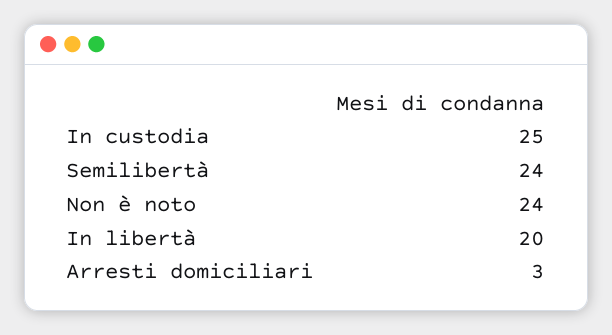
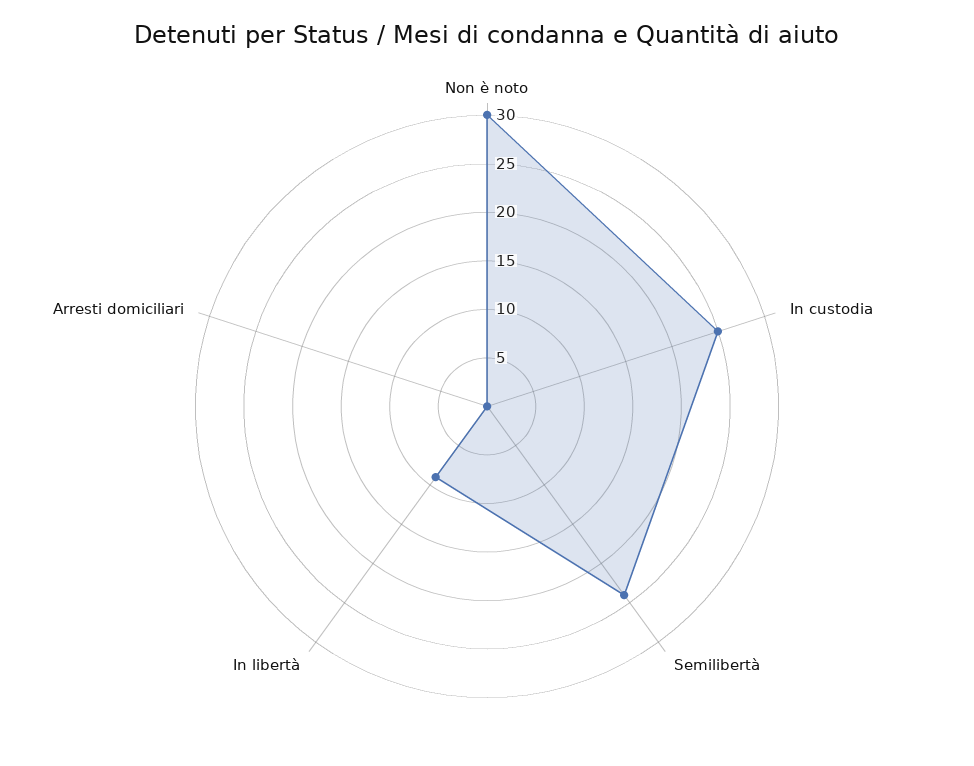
Non è noto: 24 -> 30
In libertà: 20 -> 9
Arresti domiciliari: 3 -> 0

